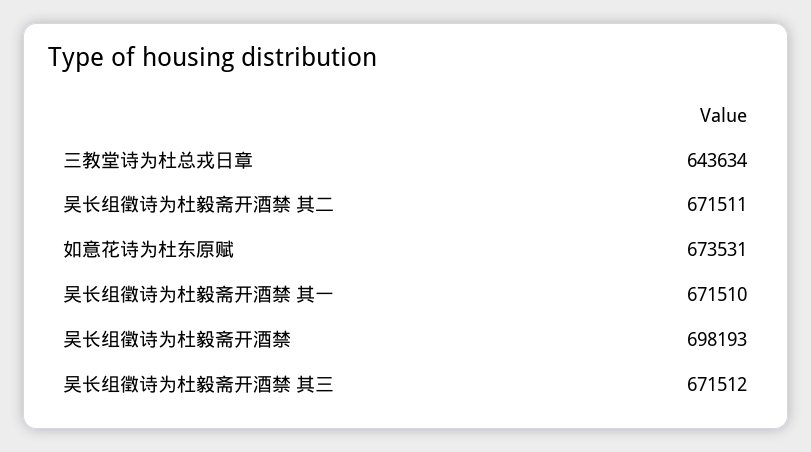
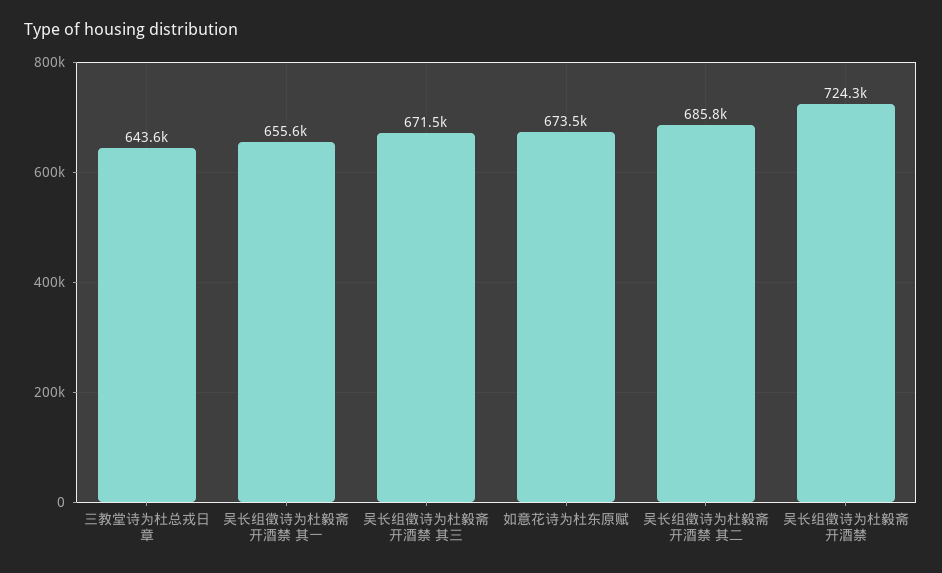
吴长组徵诗为杜毅斋开酒禁 其二: 671511 -> 685800
吴长组徵诗为杜毅斋开酒禁 其一: 671510 -> 655600
吴长组徵诗为杜毅斋开酒禁: 698193 -> 724300

